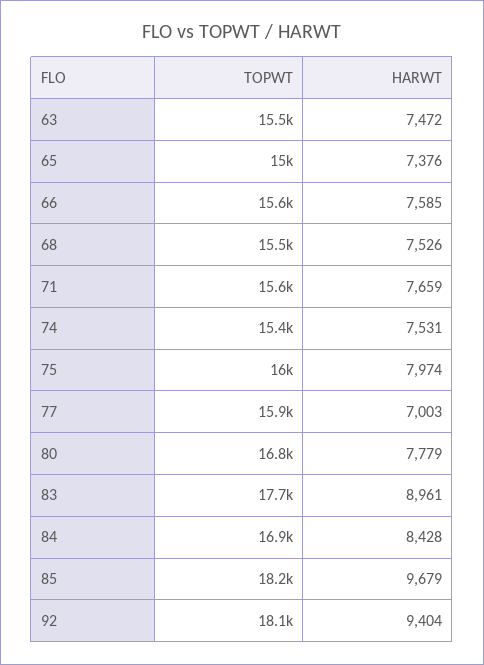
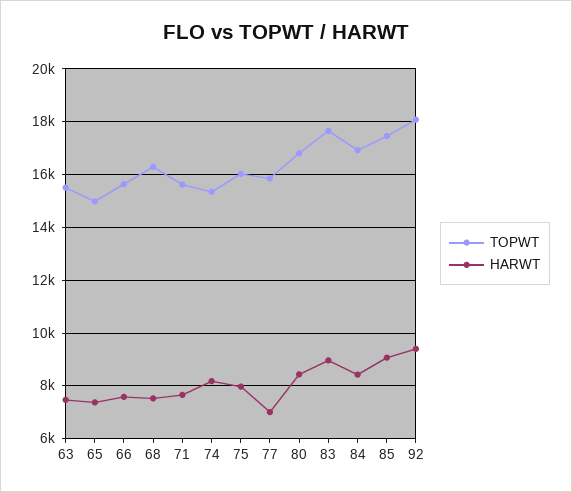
TOPWT, 68: 15500 -> 16250
HARWT, 74: 7531 -> 8250
HARWT, 80: 7779 -> 8500
TOPWT, 85: 18200 -> 17500
HARWT, 85: 9679 -> 9000

